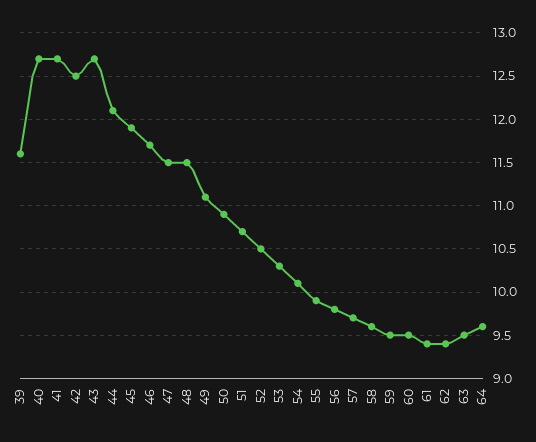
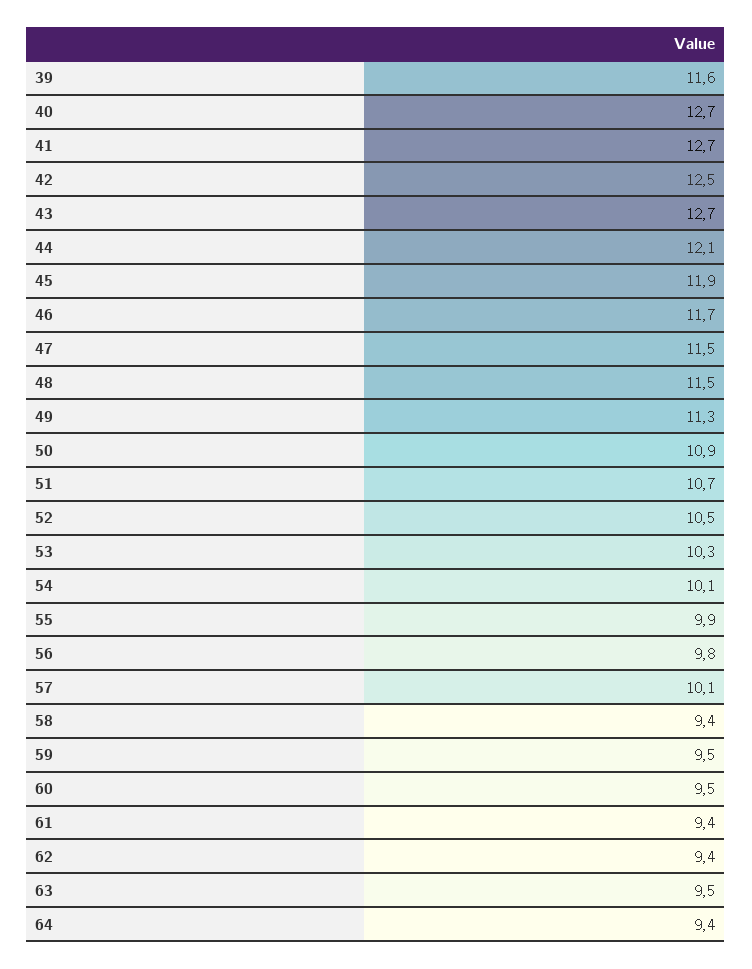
49: 11.1 -> 11.3
57: 9.7 -> 10.1
58: 9.6 -> 9.4
64: 9.6 -> 9.4

